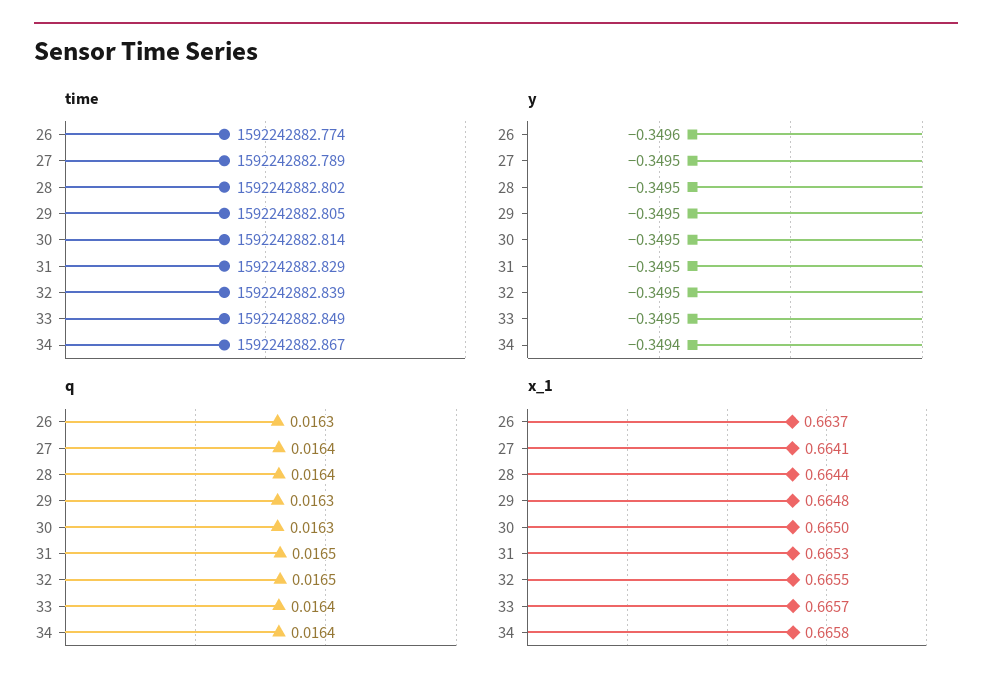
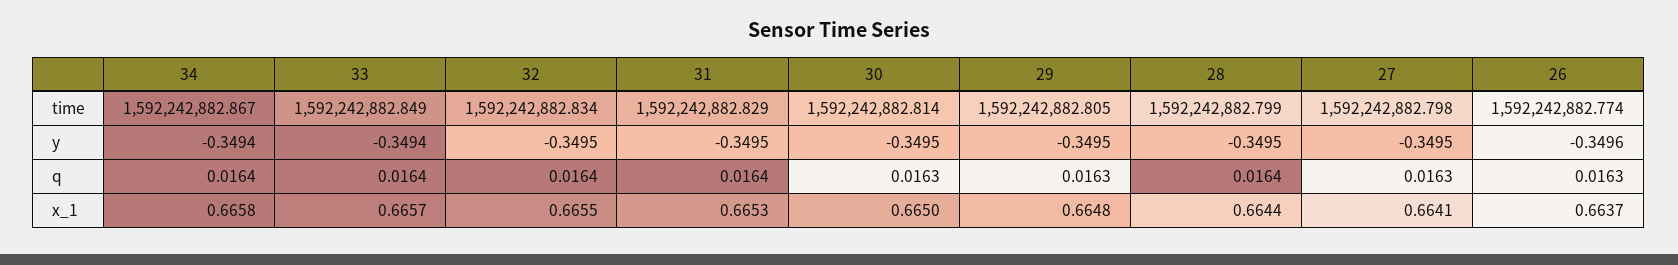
time, 27: 1592242882.789 -> 1592242882.798
time, 28: 1592242882.802 -> 1592242882.799
time, 32: 1592242882.839 -> 1592242882.834
y, 33: -0.3495 -> -0.3494
q, 27: 0.0164 -> 0.0163
q, 31: 0.0165 -> 0.0164
q, 32: 0.0165 -> 0.0164

